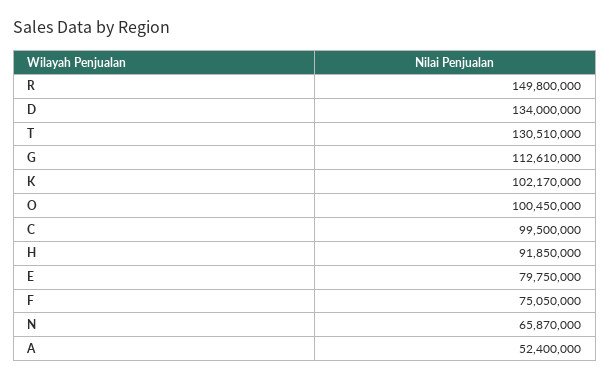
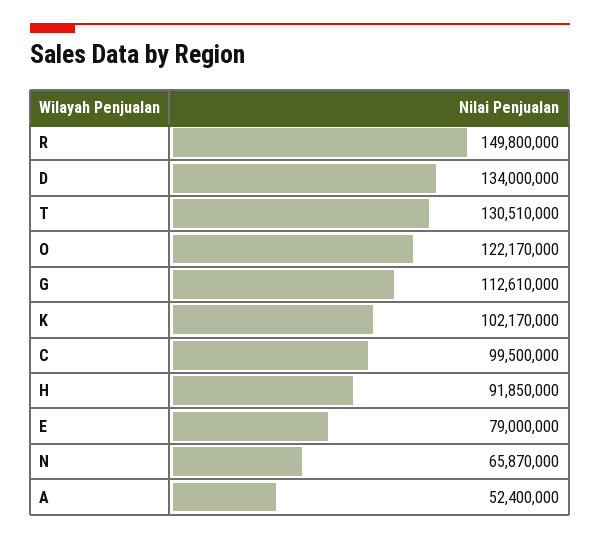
O: 100450000 -> 122170000
E: 79750000 -> 79000000
F: 75050000 -> none

